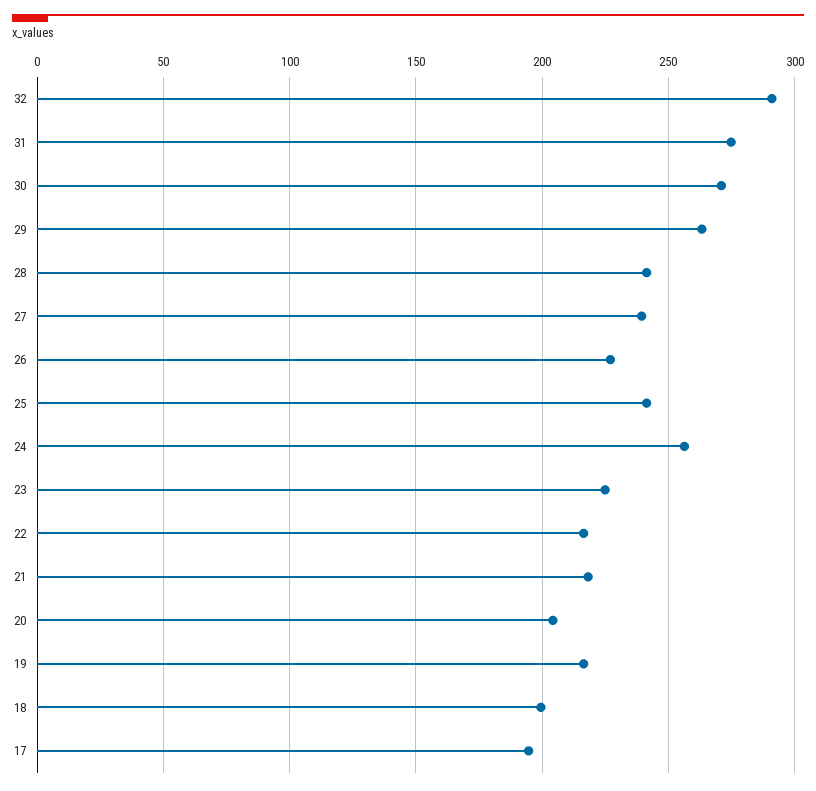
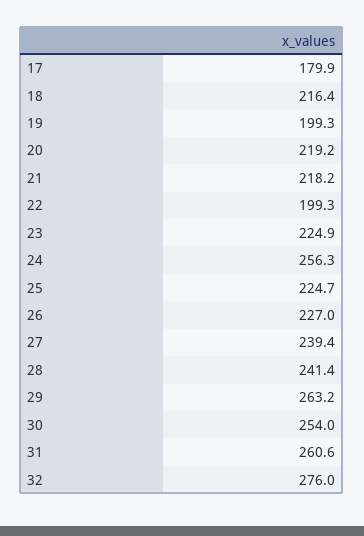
32: 290 -> 276
31: 275 -> 260.6
30: 270 -> 254
25: 240 -> 224.7
22: 215 -> 199.3
20: 205 -> 219.2
19: 215 -> 199.3
18: 200 -> 216.4
17: 195 -> 179.9

